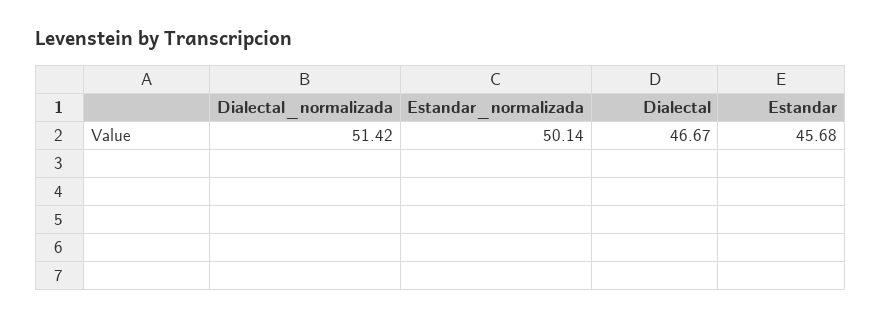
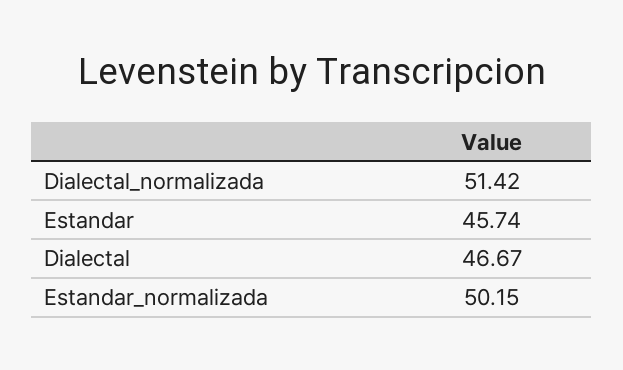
Estandar_normalizada: 50.14 -> 50.15
Estandar: 45.68 -> 45.74

